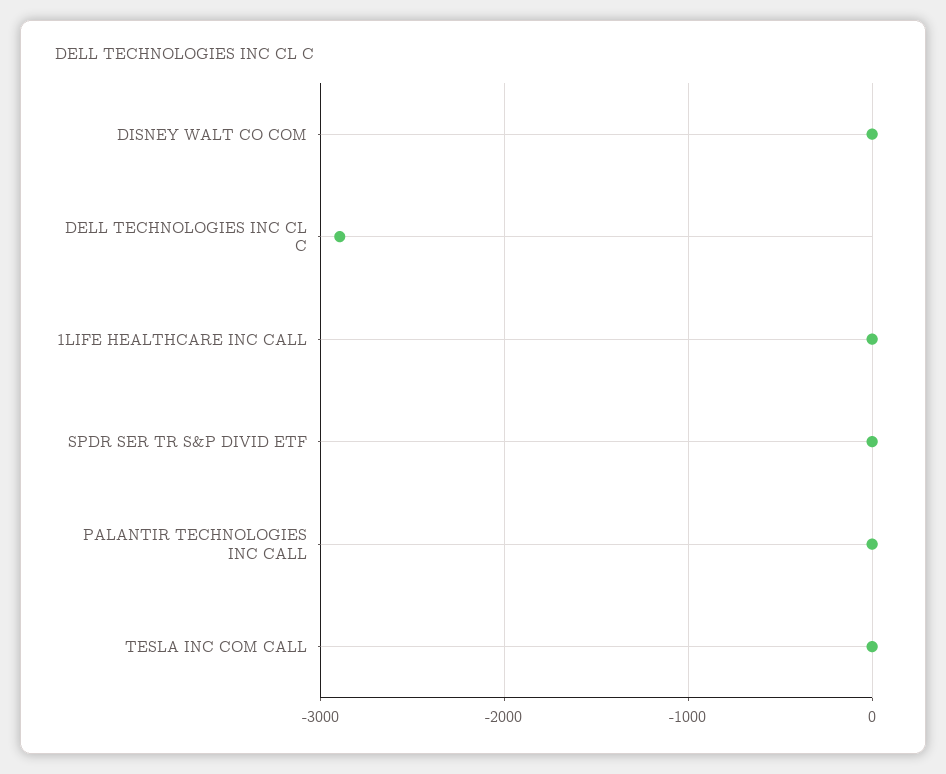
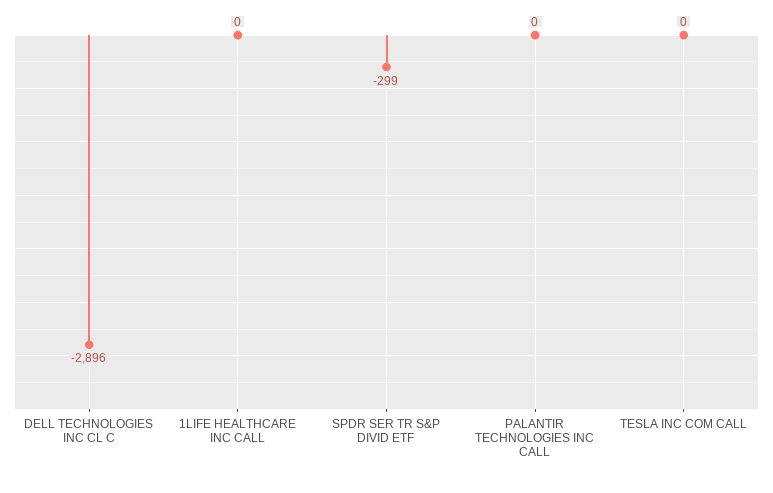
DISNEY WALT CO COM: 0 -> none
SPDR SER TR S&P DIVID ETF: 0 -> -299

